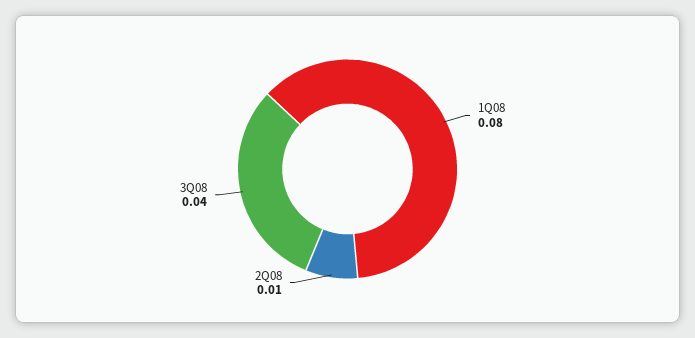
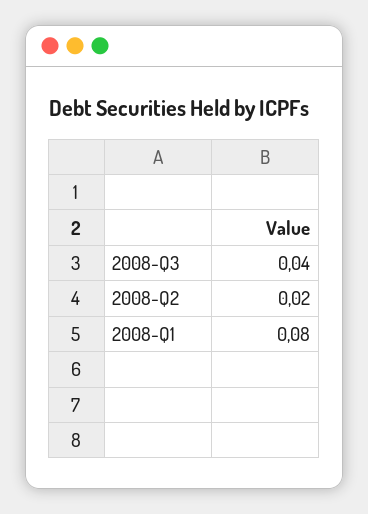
2Q08: 0.01 -> 0.02

